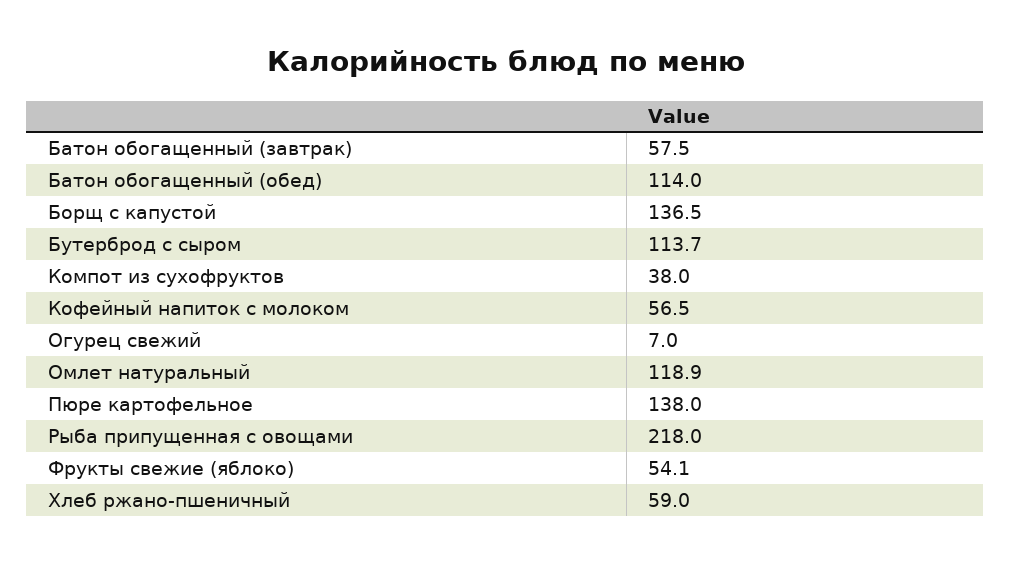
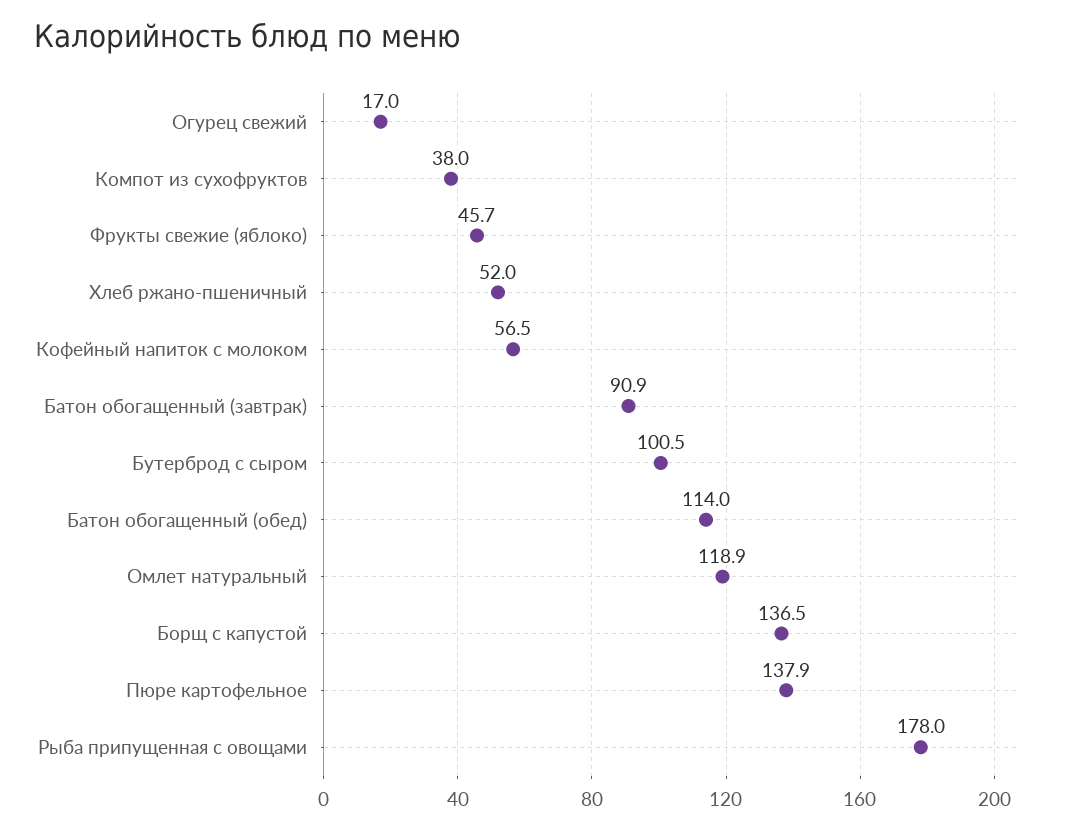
Батон обогащенный (завтрак): 57.5 -> 90.9
Бутерброд с сыром: 113.7 -> 100.5
Огурец свежий: 7 -> 17
Пюре картофельное: 138 -> 137.9
Рыба припущенная с овощами: 218 -> 178
Фрукты свежие (яблоко): 54.1 -> 45.7
Хлеб ржано-пшеничный: 59 -> 52

